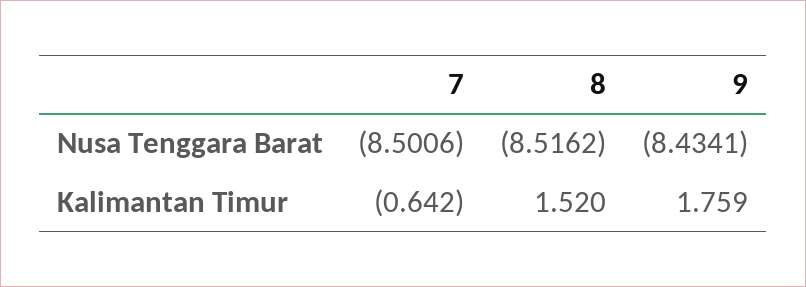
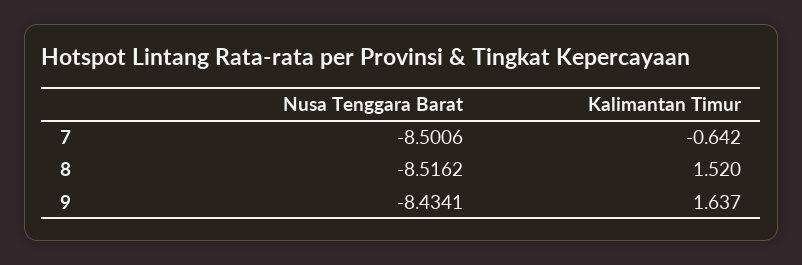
9, Kalimantan Timur: 1.759 -> 1.637

